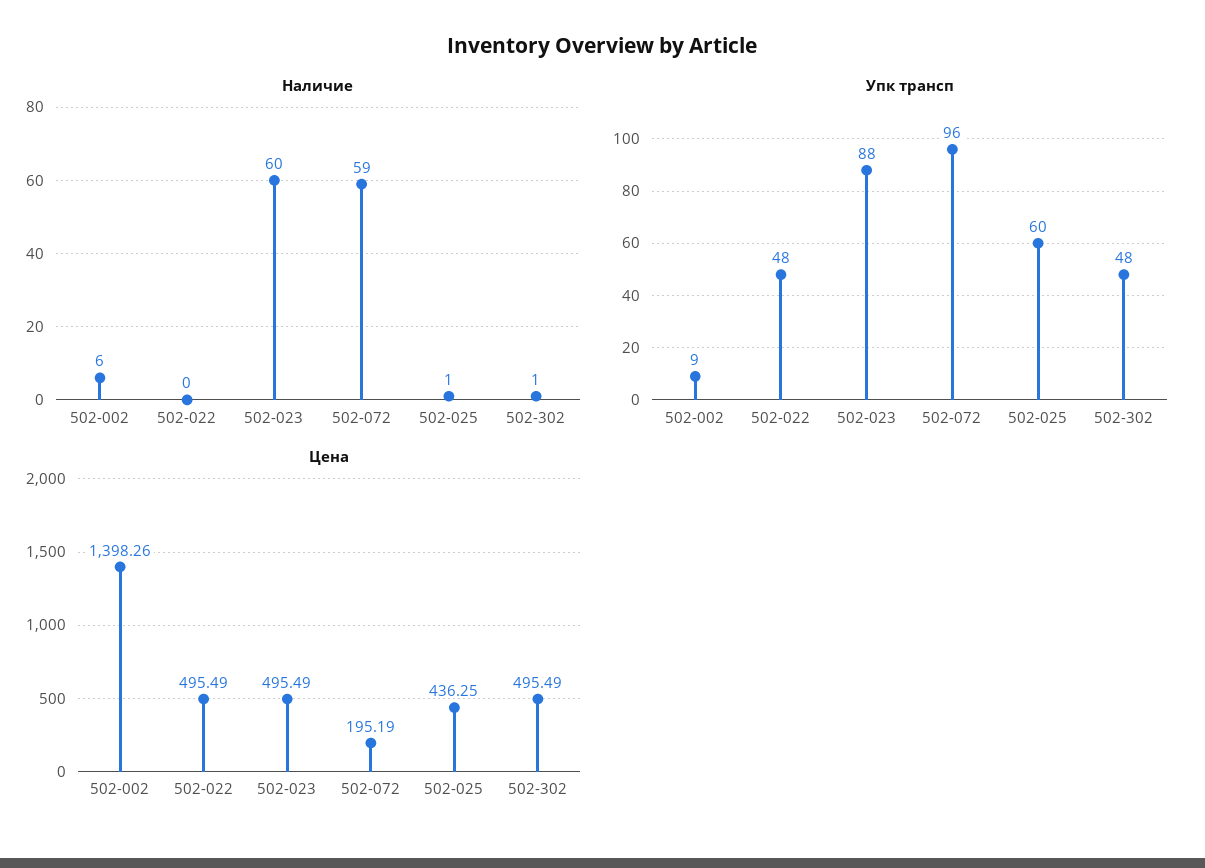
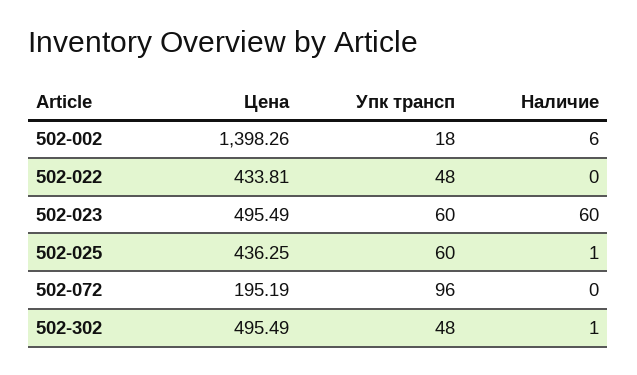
Наличие, 502-072: 59 -> 0
Упк трансп, 502-002: 9 -> 18
Упк трансп, 502-023: 88 -> 60
Цена, 502-022: 495.49 -> 433.81

